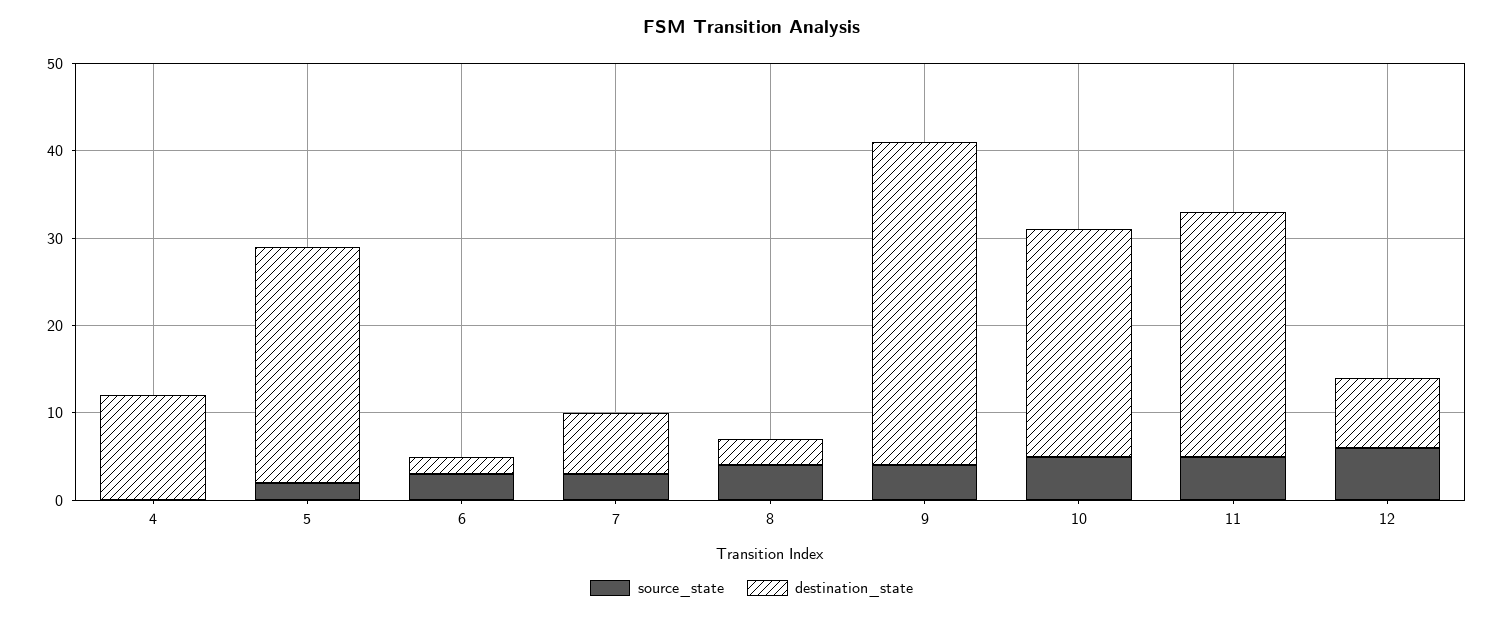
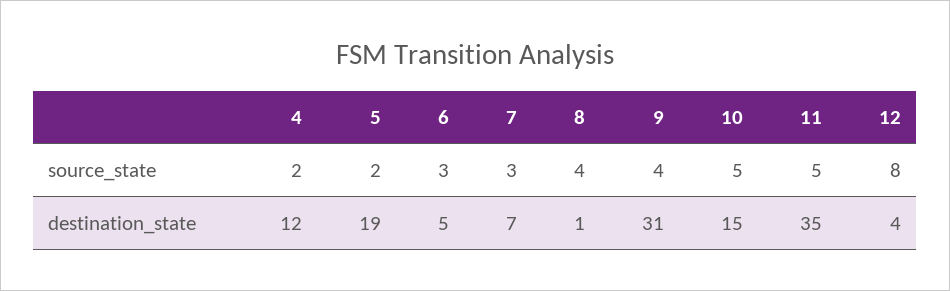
source_state, 4: 0 -> 2
destination_state, 5: 27 -> 19
destination_state, 6: 2 -> 5
destination_state, 8: 3 -> 1
destination_state, 9: 37 -> 31
destination_state, 10: 26 -> 15
destination_state, 11: 28 -> 35
source_state, 12: 6 -> 8
destination_state, 12: 8 -> 4

